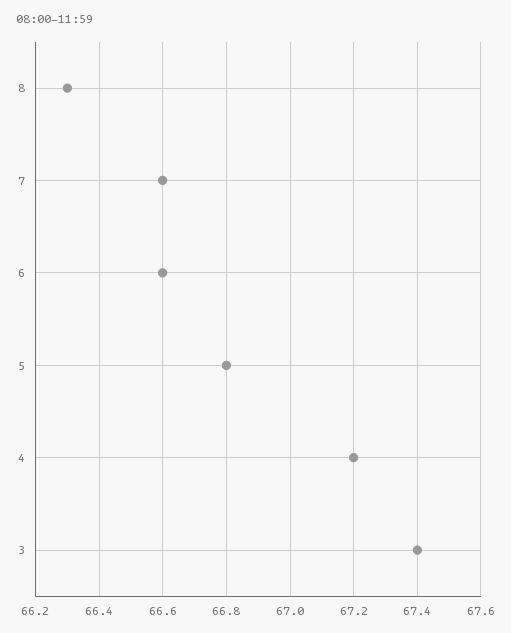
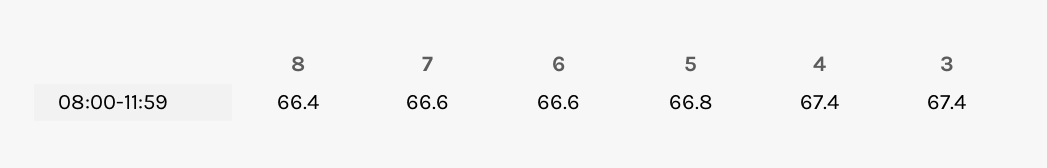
8: 66.3 -> 66.4
4: 67.2 -> 67.4

